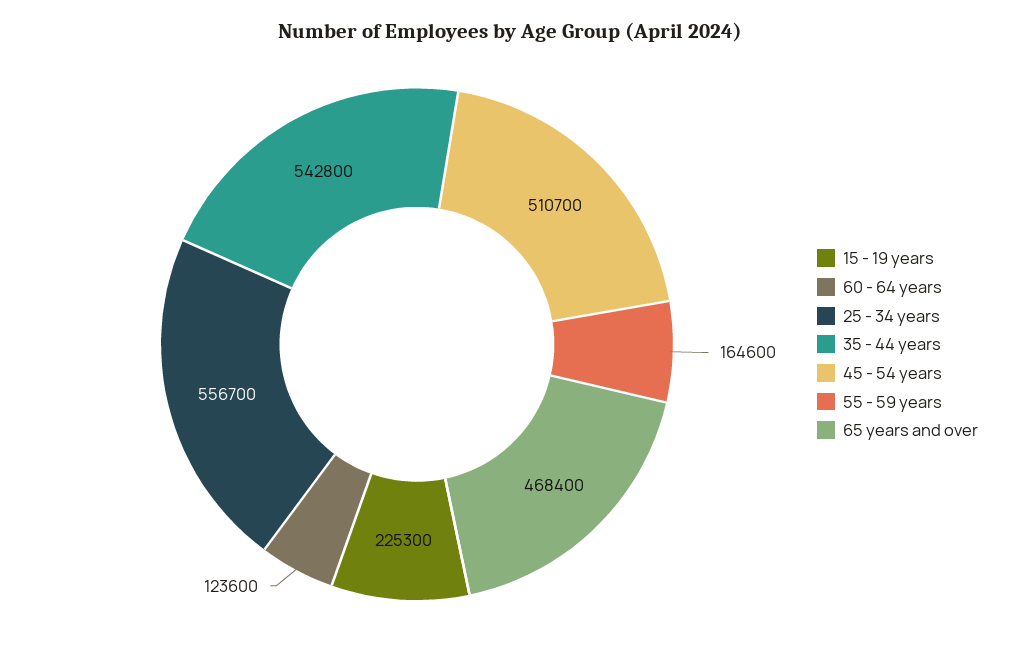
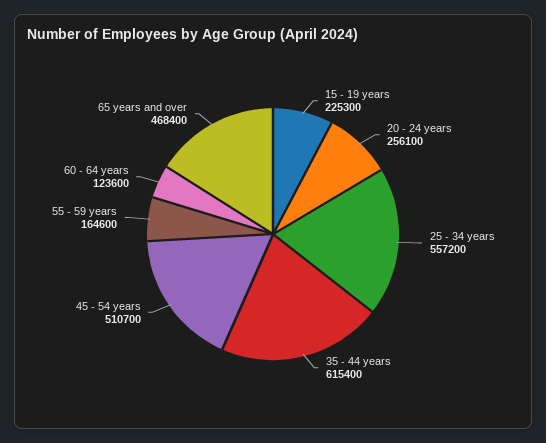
25 - 34 years: 556700 -> 557200
35 - 44 years: 542800 -> 615400
20 - 24 years: none -> 256100

